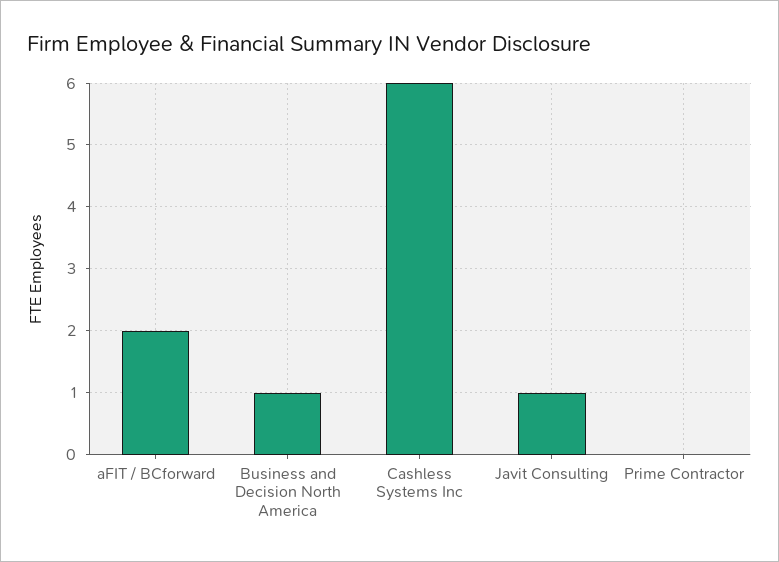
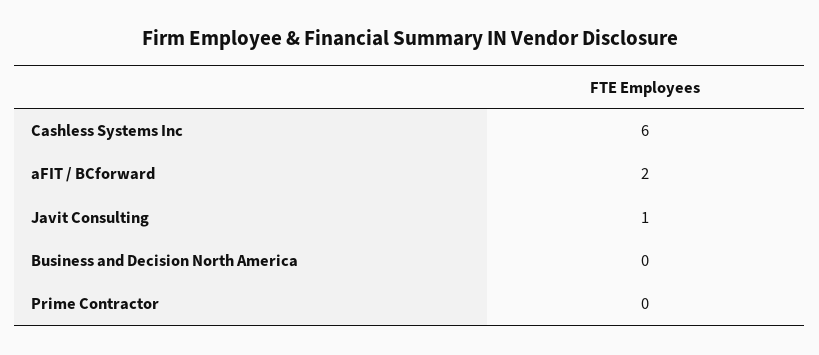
Business and Decision North America: 1 -> 0

